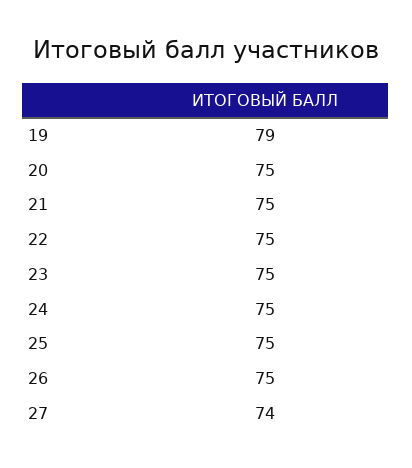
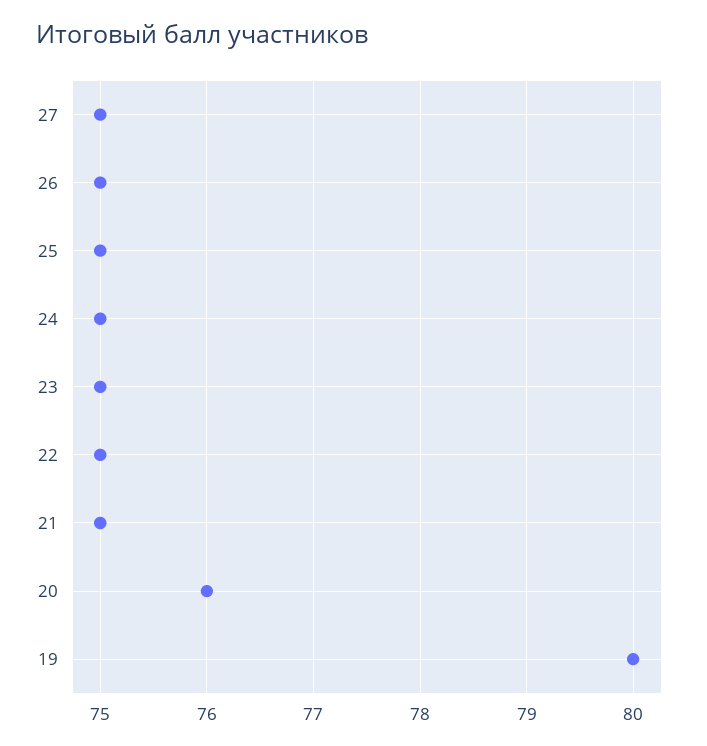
19: 79 -> 80
20: 75 -> 76
27: 74 -> 75

